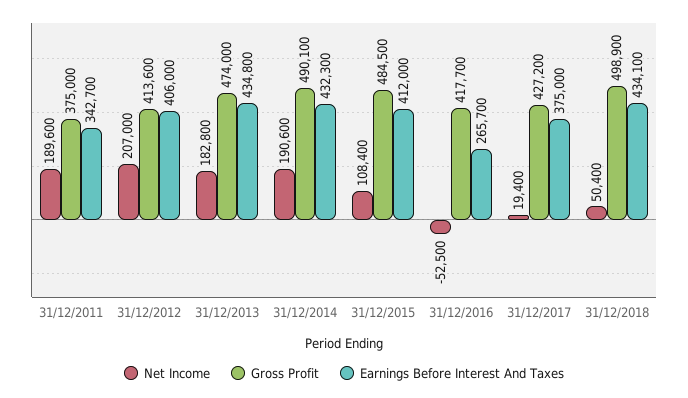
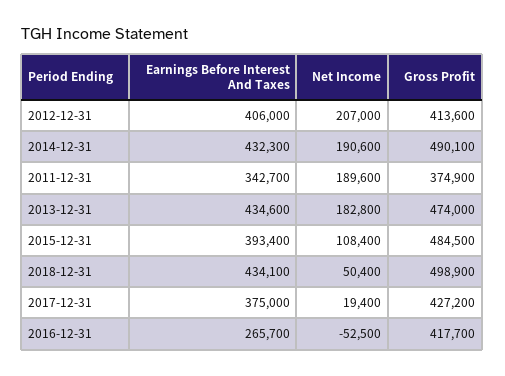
Gross Profit, 31/12/2011: 375000 -> 374900
Earnings Before Interest And Taxes, 31/12/2013: 434800 -> 434600
Earnings Before Interest And Taxes, 31/12/2015: 412000 -> 393400

